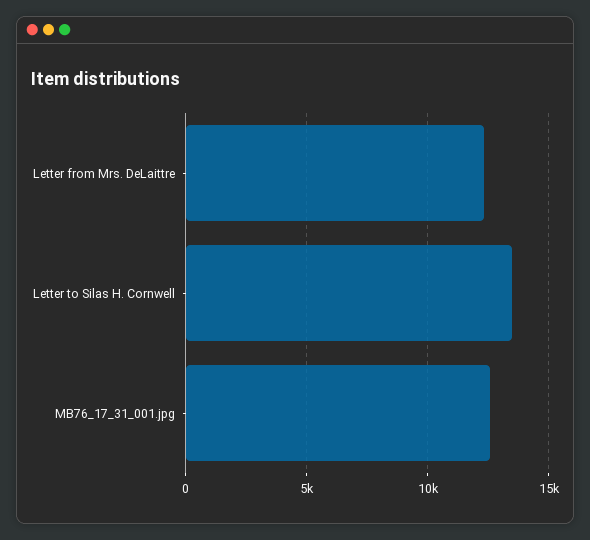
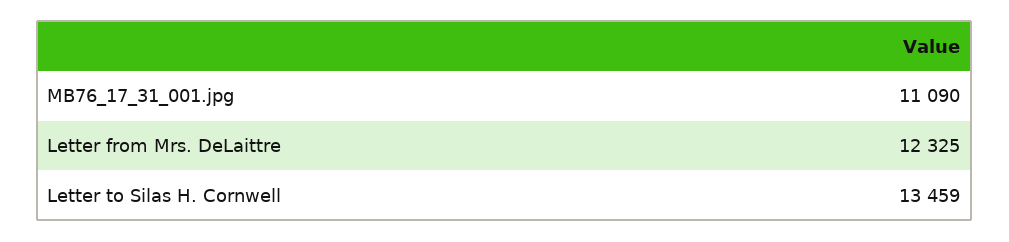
MB76_17_31_001.jpg: 12500 -> 11090

